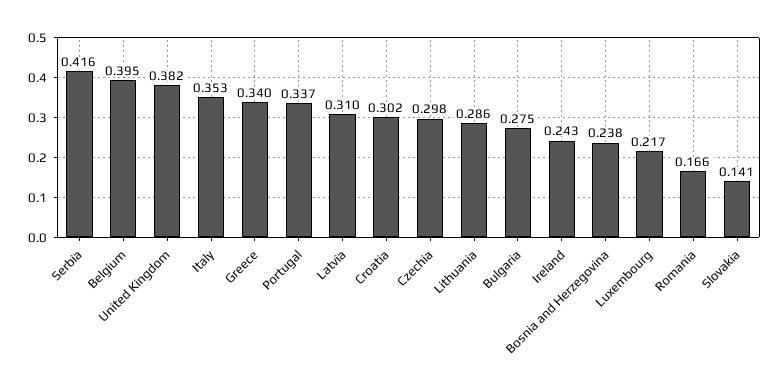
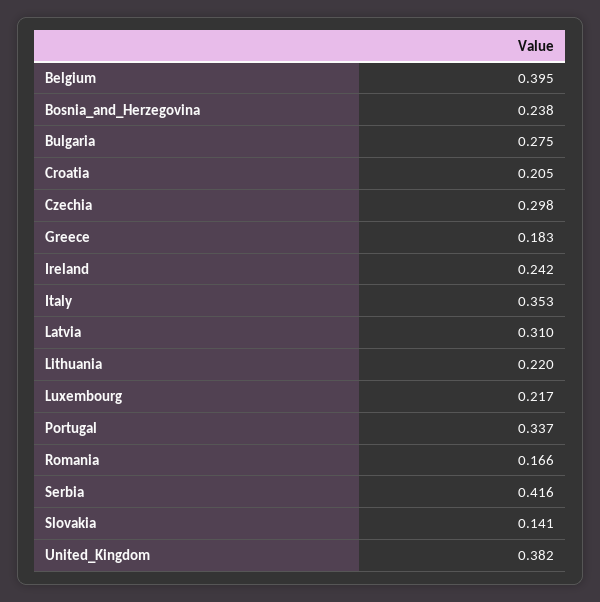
Greece: 0.34 -> 0.183
Croatia: 0.302 -> 0.205
Lithuania: 0.286 -> 0.22
Ireland: 0.243 -> 0.242

